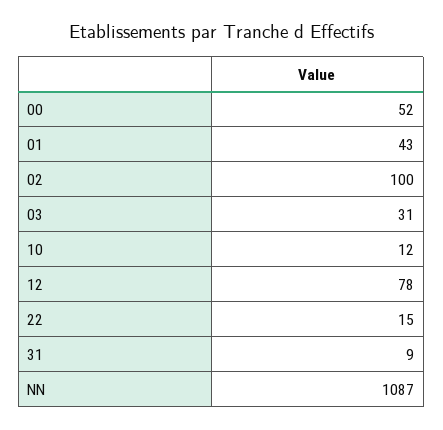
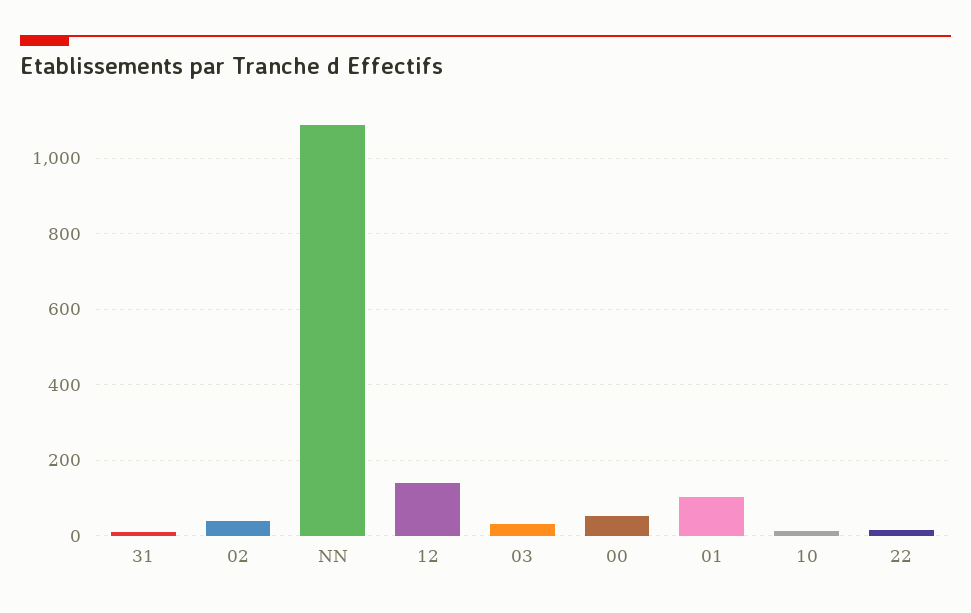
01: 43 -> 100
02: 100 -> 40
12: 78 -> 140

